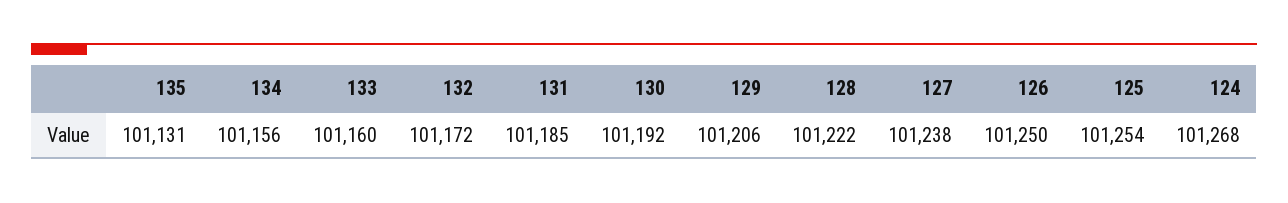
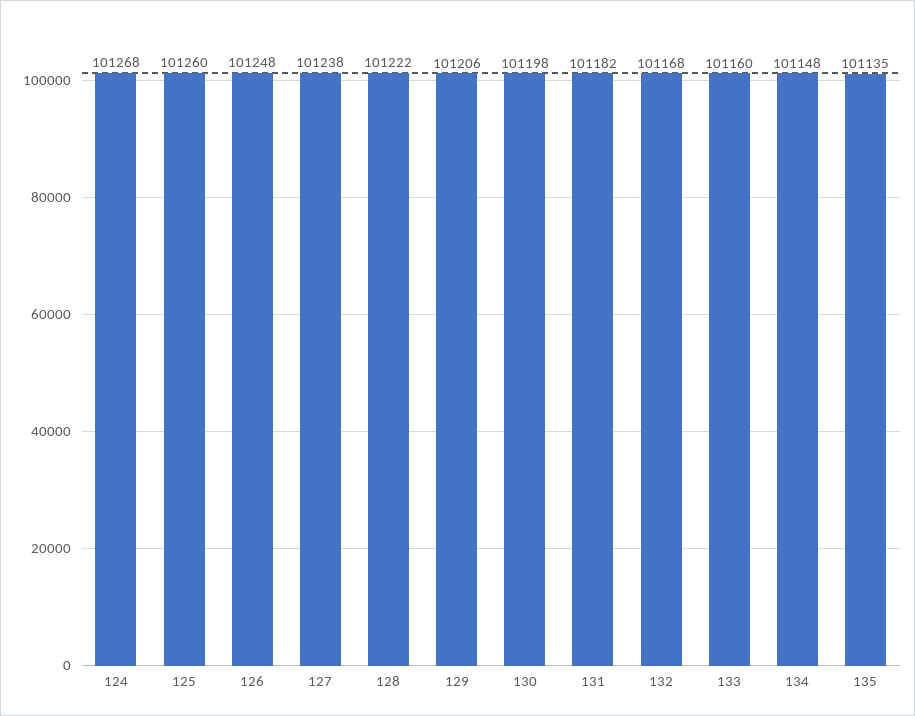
135: 101131 -> 101135
134: 101156 -> 101148
132: 101172 -> 101168
131: 101185 -> 101182
130: 101192 -> 101198
126: 101250 -> 101248
125: 101254 -> 101260

